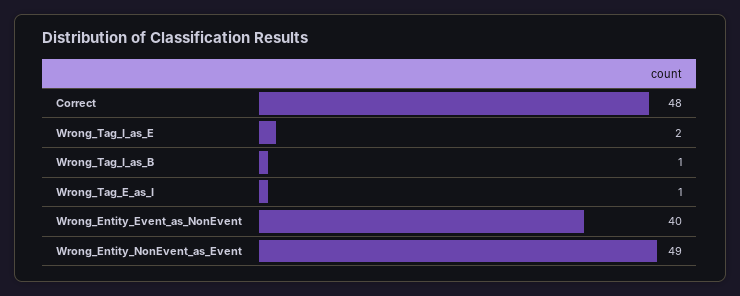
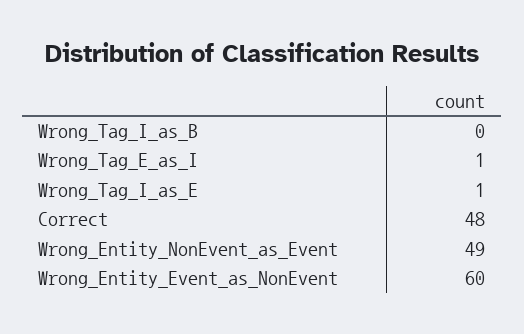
Wrong_Tag_I_as_E: 2 -> 1
Wrong_Tag_I_as_B: 1 -> 0
Wrong_Entity_Event_as_NonEvent: 40 -> 60

